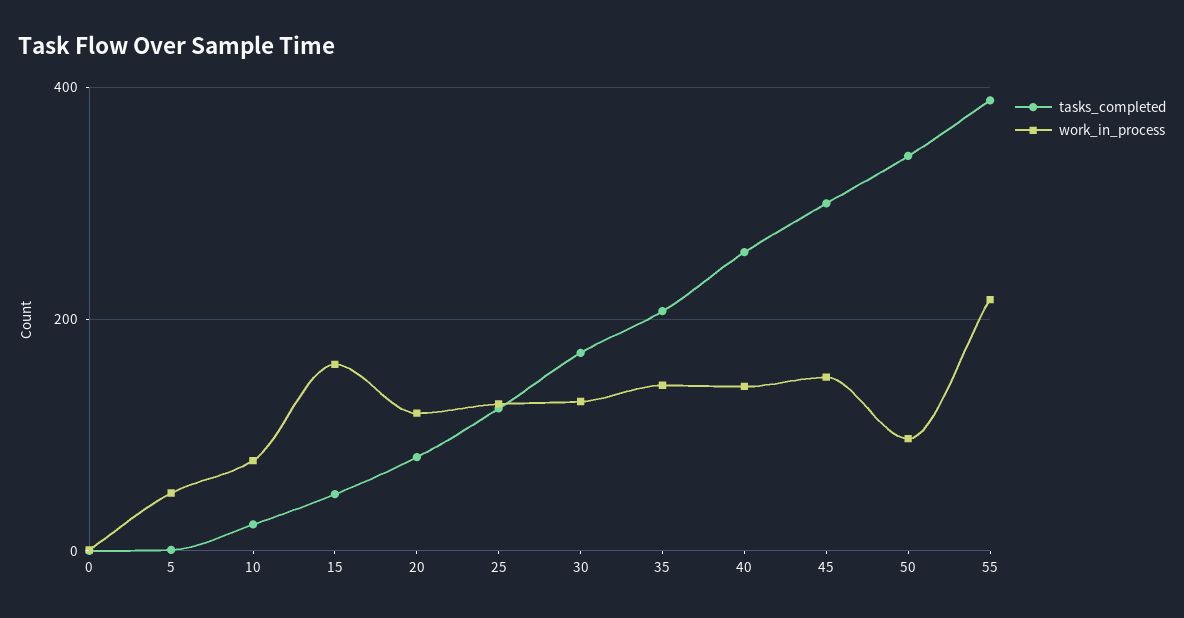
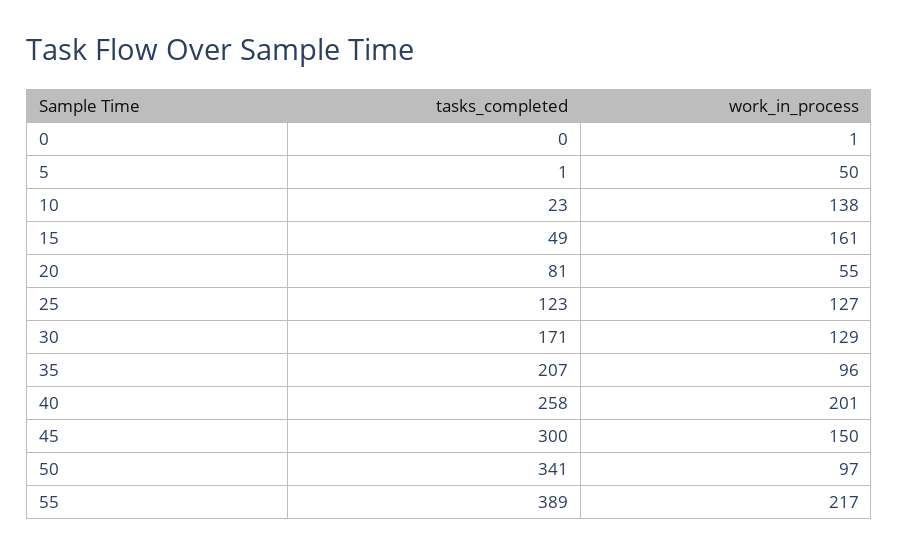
work_in_process, 10: 80 -> 138
work_in_process, 20: 120 -> 55
work_in_process, 35: 140 -> 96
work_in_process, 40: 140 -> 201

